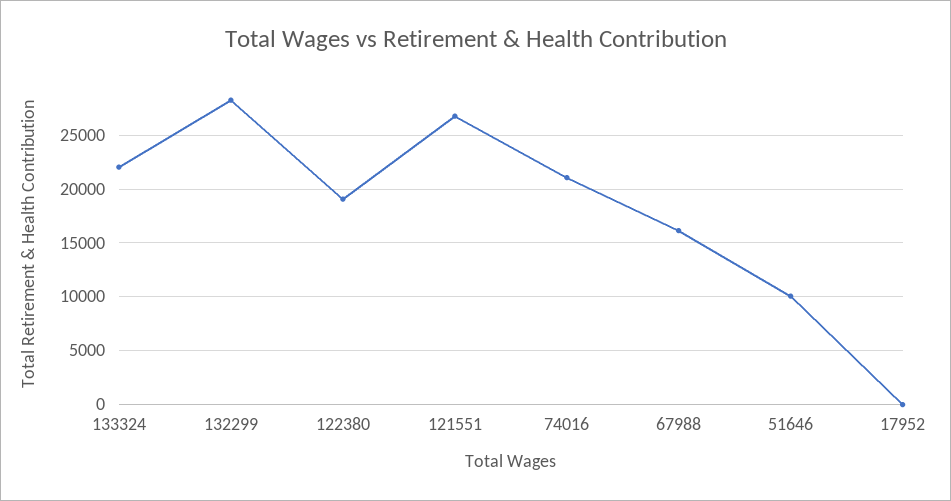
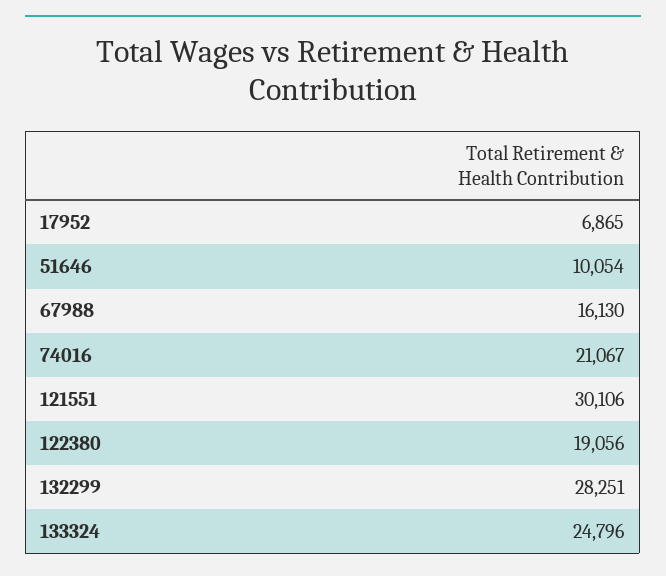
133324: 22000 -> 24796
121551: 27000 -> 30106
17952: 0 -> 6865

